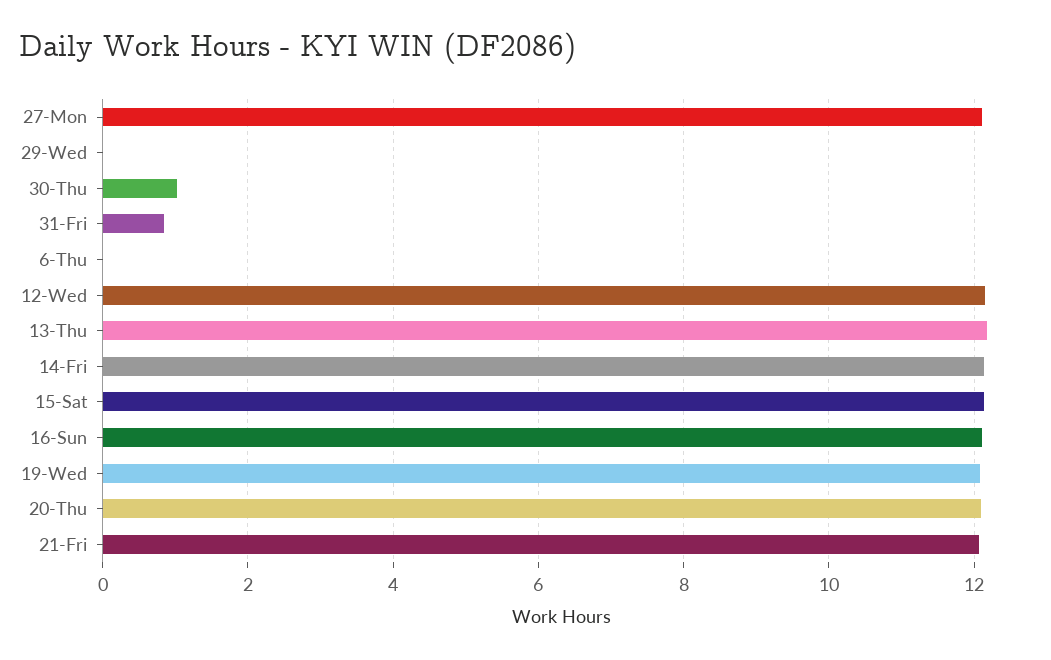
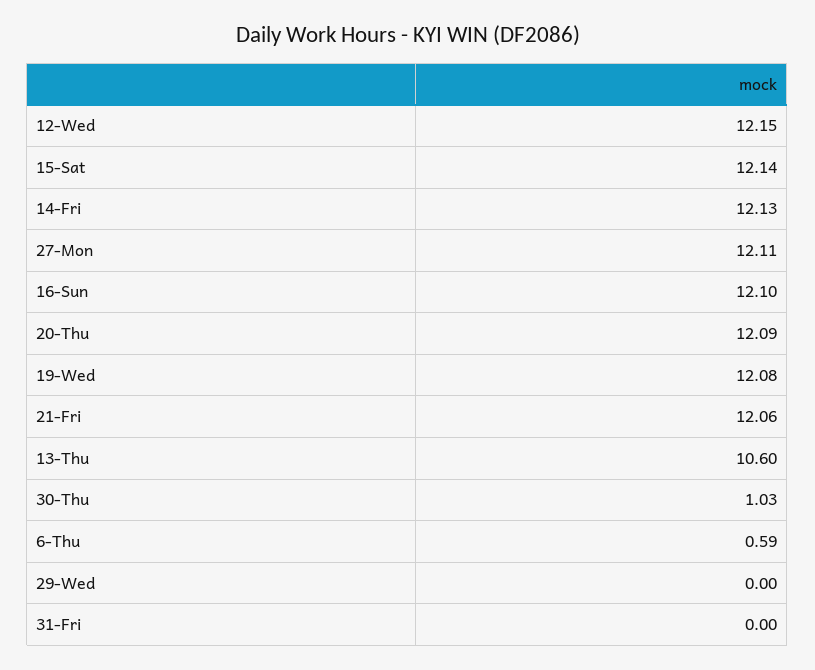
31-Fri: 0.8 -> 0
6-Thu: 0 -> 0.59
13-Thu: 12.2 -> 10.6

